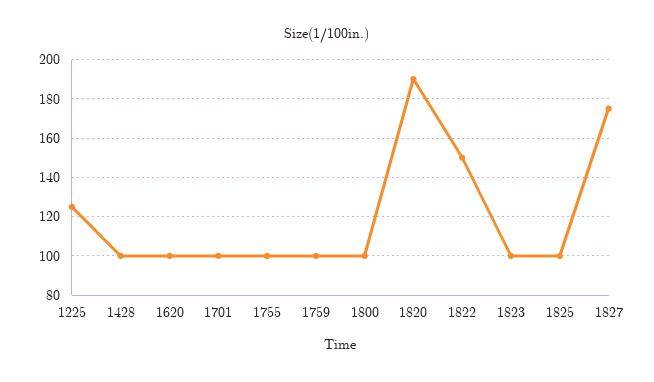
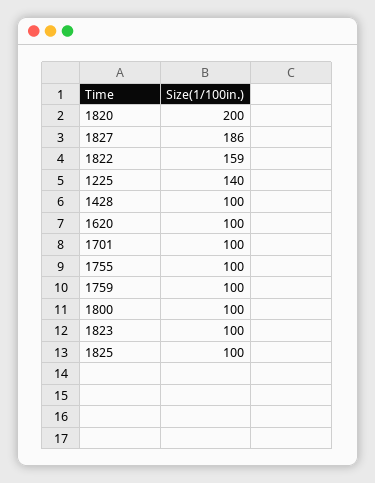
1225: 125 -> 140
1820: 190 -> 200
1822: 150 -> 159
1827: 175 -> 186

